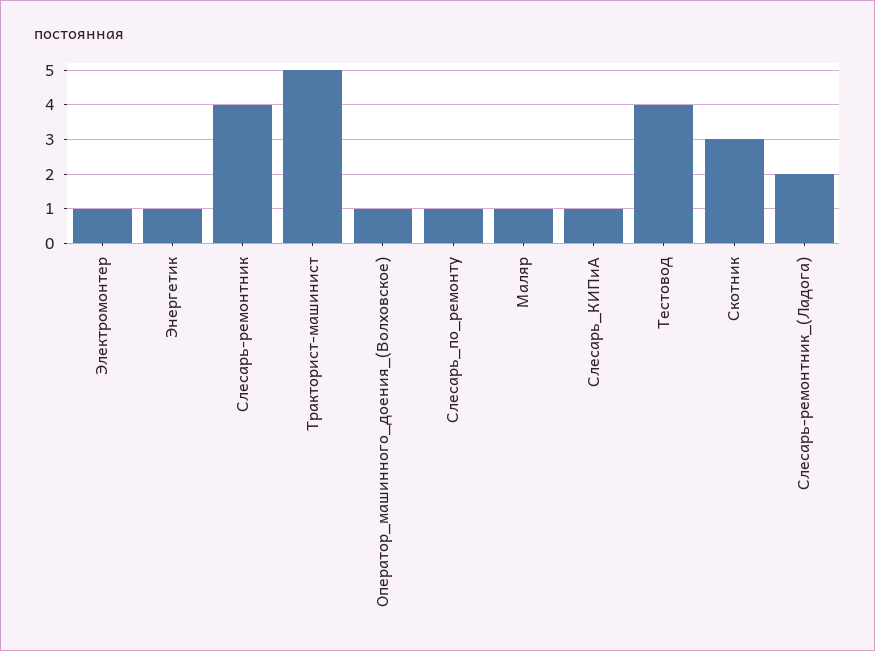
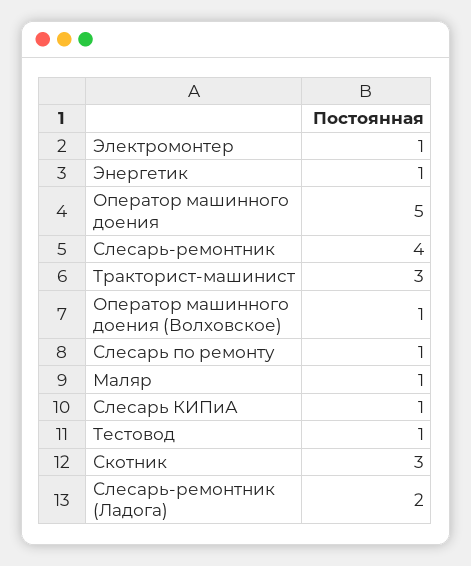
Тракторист-машинист: 5 -> 3
Тестовод: 4 -> 1
Оператор машинного доения: none -> 5

